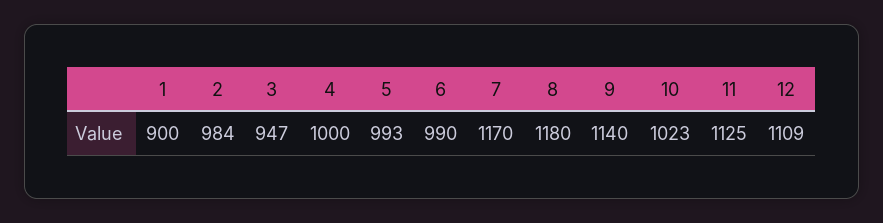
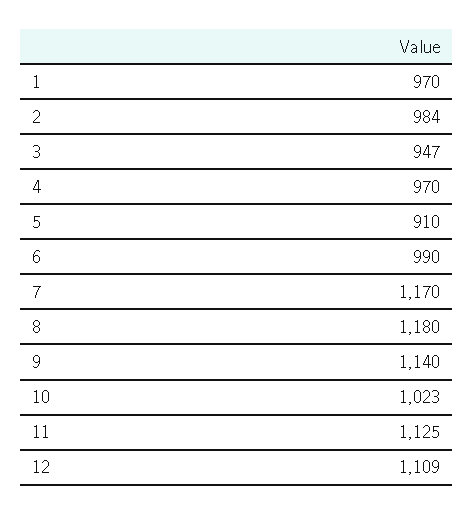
1: 900 -> 970
4: 1000 -> 970
5: 993 -> 910

